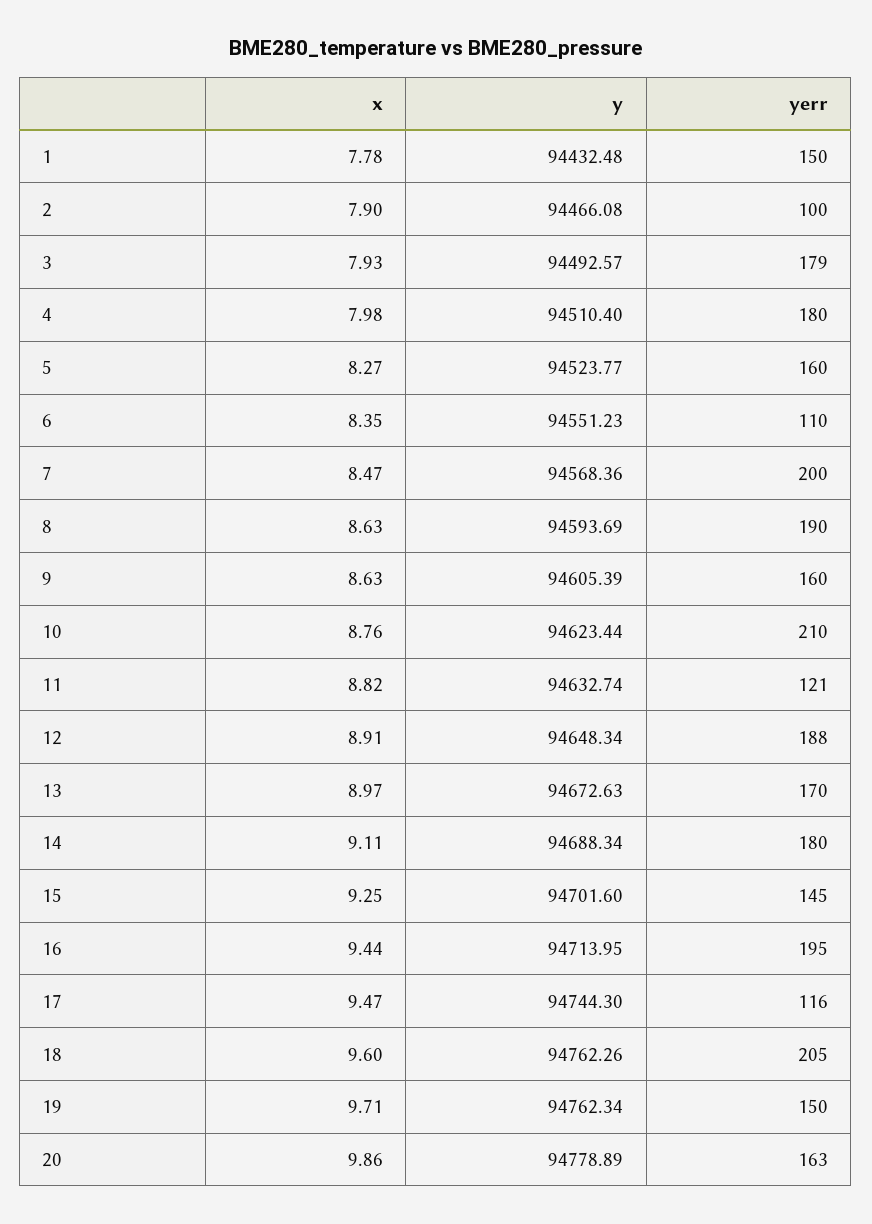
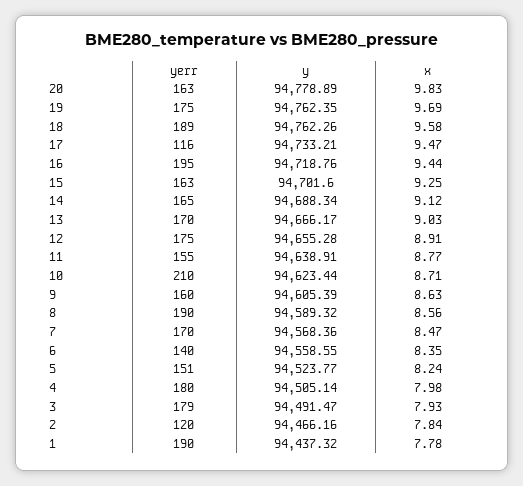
y, 1: 94432.48 -> 94437.32
yerr, 1: 150 -> 190
x, 2: 7.9 -> 7.84
y, 2: 94466.08 -> 94466.16
yerr, 2: 100 -> 120
y, 3: 94492.57 -> 94491.47
y, 4: 94510.4 -> 94505.14
x, 5: 8.27 -> 8.24
yerr, 5: 160 -> 151
y, 6: 94551.23 -> 94558.55
yerr, 6: 110 -> 140
yerr, 7: 200 -> 170
x, 8: 8.63 -> 8.56
y, 8: 94593.69 -> 94589.32
x, 10: 8.76 -> 8.71
x, 11: 8.82 -> 8.77
y, 11: 94632.74 -> 94638.91
yerr, 11: 121 -> 155
y, 12: 94648.34 -> 94655.28
yerr, 12: 188 -> 175
x, 13: 8.97 -> 9.03
y, 13: 94672.63 -> 94666.17
x, 14: 9.11 -> 9.12
yerr, 14: 180 -> 165
yerr, 15: 145 -> 163
y, 16: 94713.95 -> 94718.76
y, 17: 94744.3 -> 94733.21
x, 18: 9.6 -> 9.58
yerr, 18: 205 -> 189
x, 19: 9.71 -> 9.69
y, 19: 94762.34 -> 94762.35
yerr, 19: 150 -> 175
x, 20: 9.86 -> 9.83

